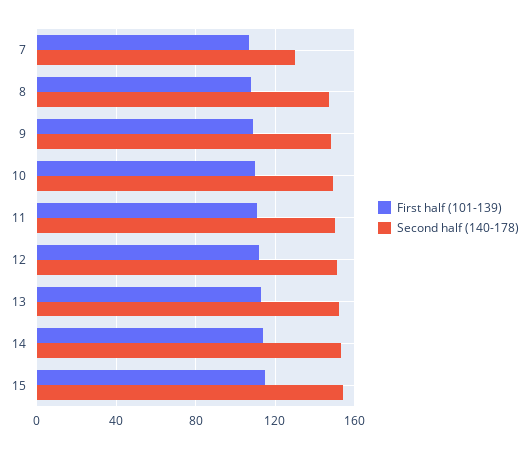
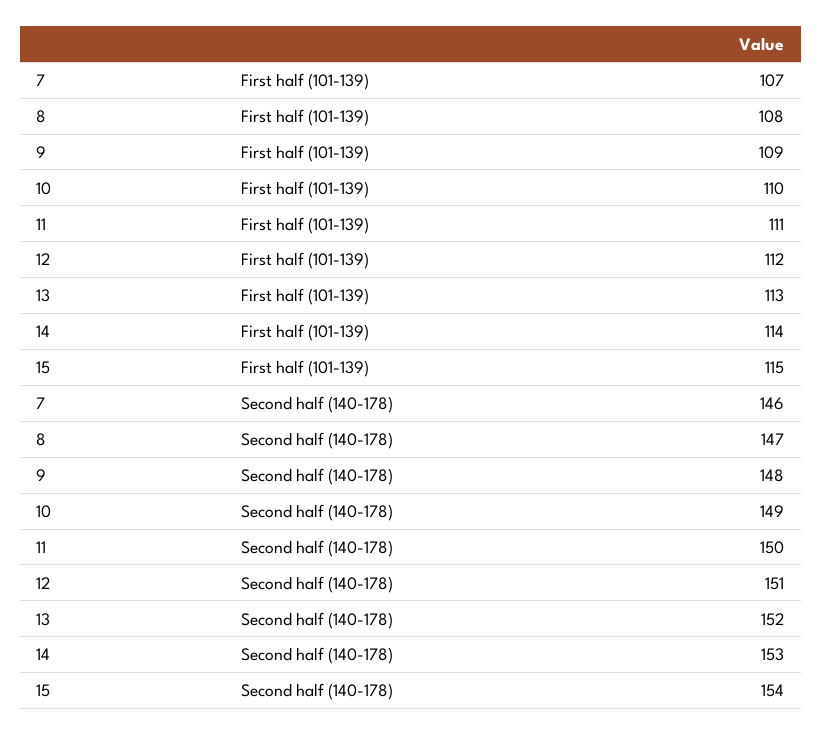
Second half (140-178), 7: 130 -> 146

